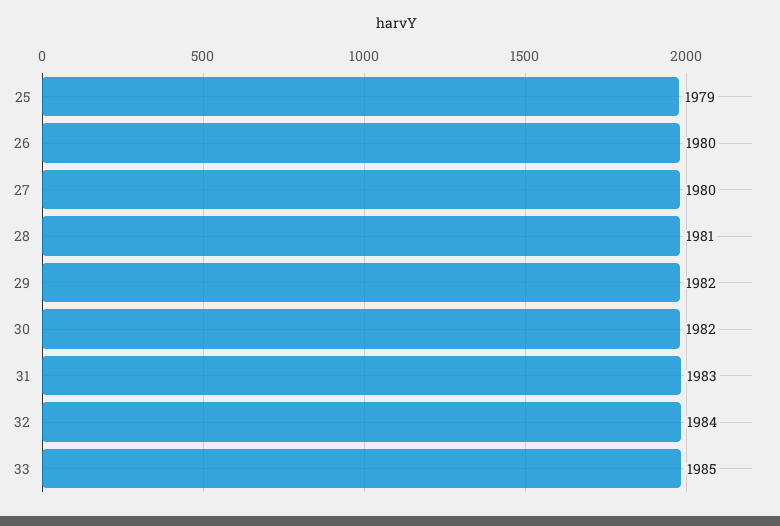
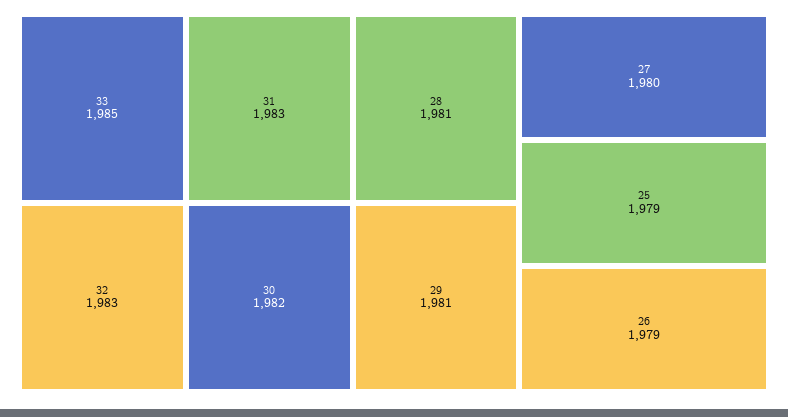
26: 1980 -> 1979
29: 1982 -> 1981
32: 1984 -> 1983

